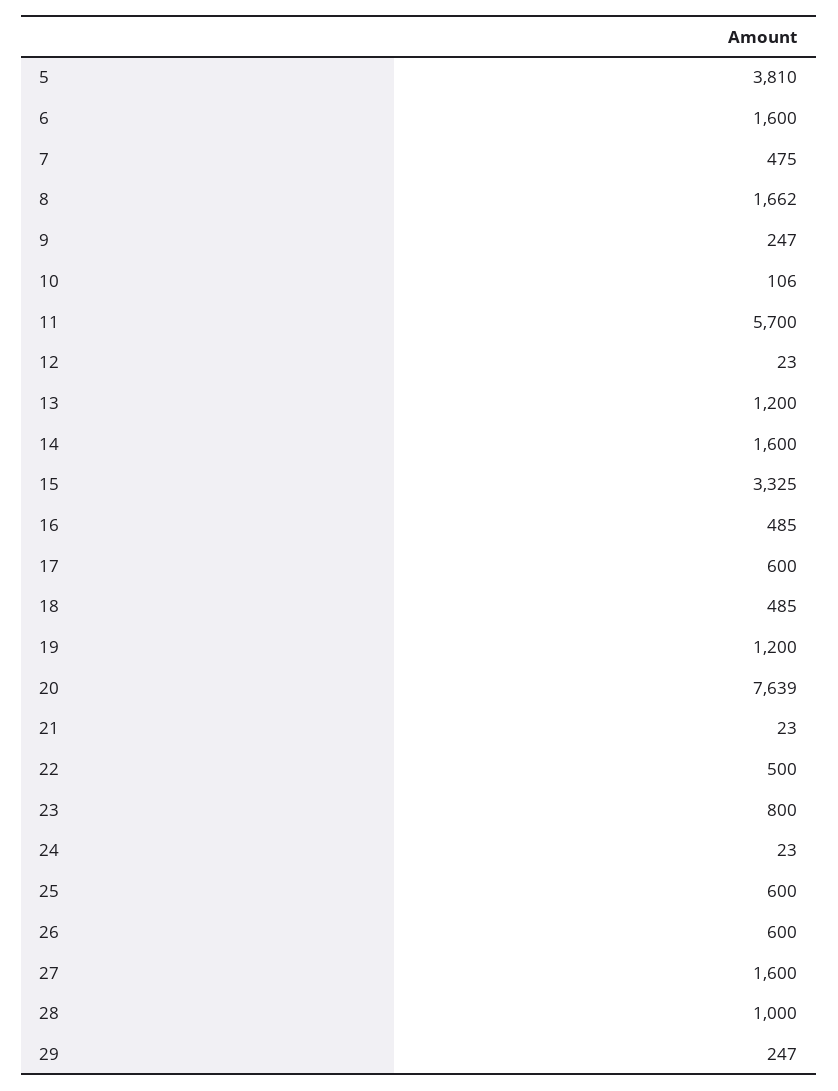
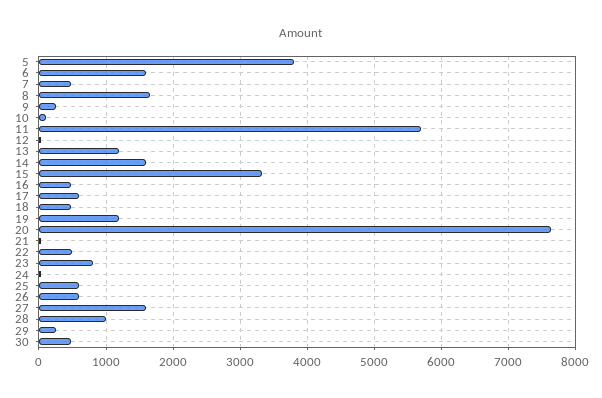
30: none -> 500

